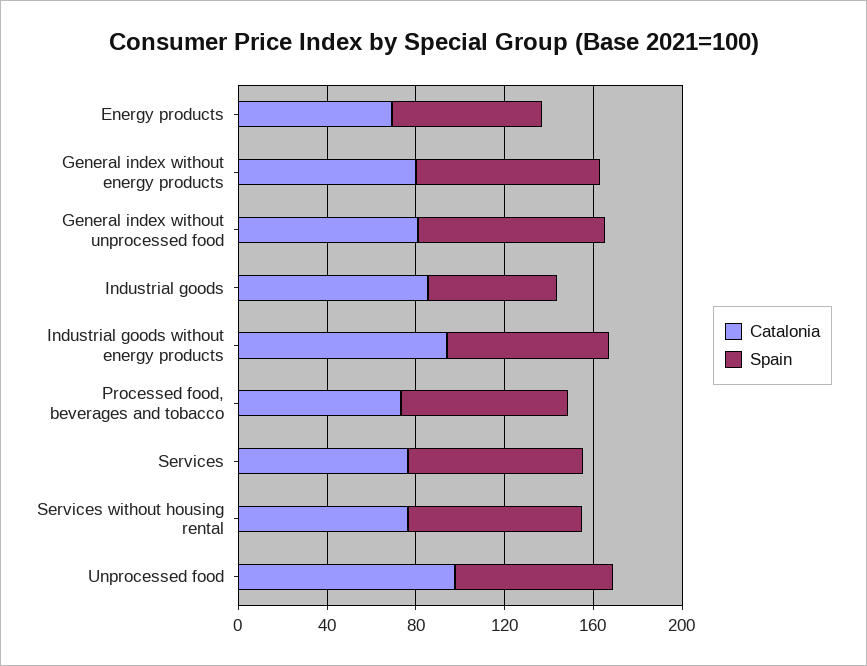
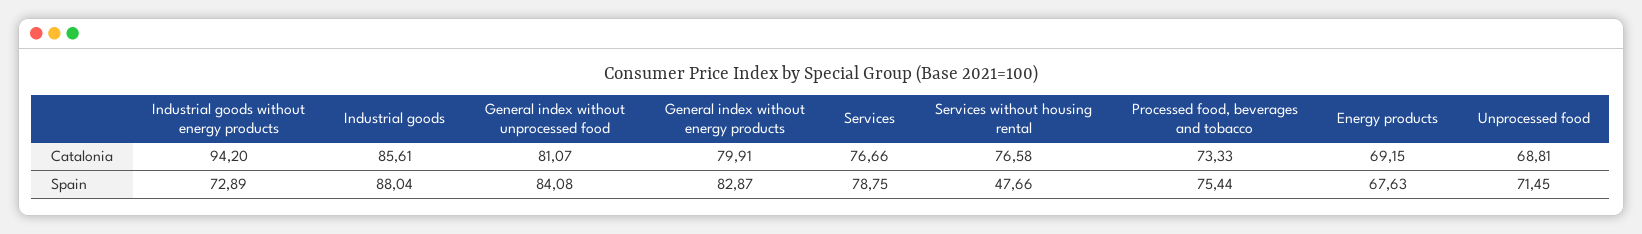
Spain, Industrial goods: 60 -> 88.04
Spain, Services without housing rental: 80 -> 47.66
Catalonia, Unprocessed food: 100 -> 68.81

